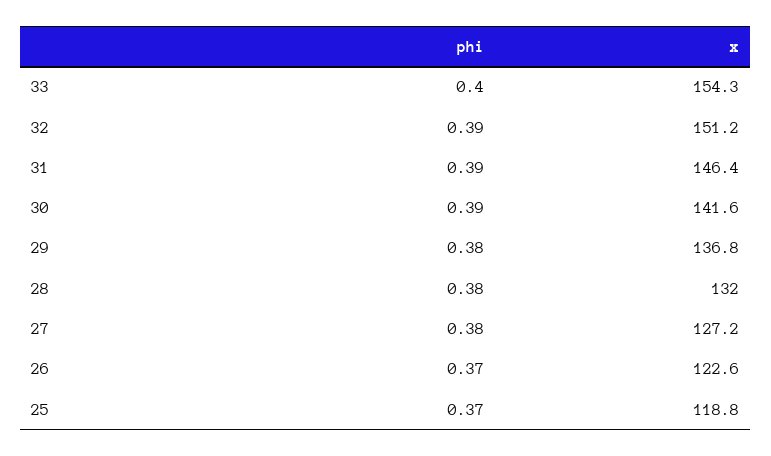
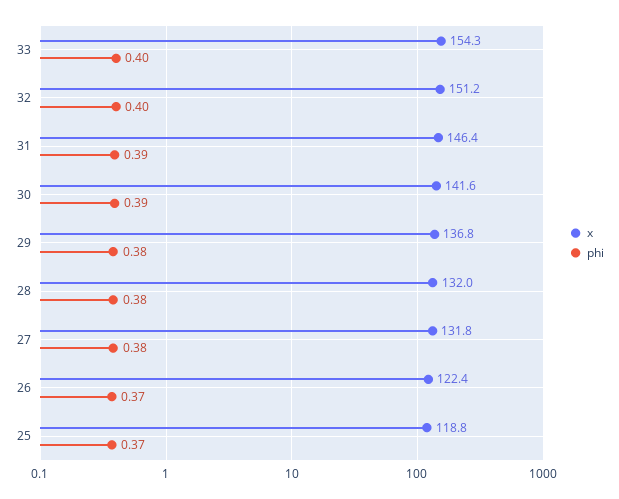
phi, 32: 0.39 -> 0.4
x, 27: 127.2 -> 131.8
x, 26: 122.6 -> 122.4

